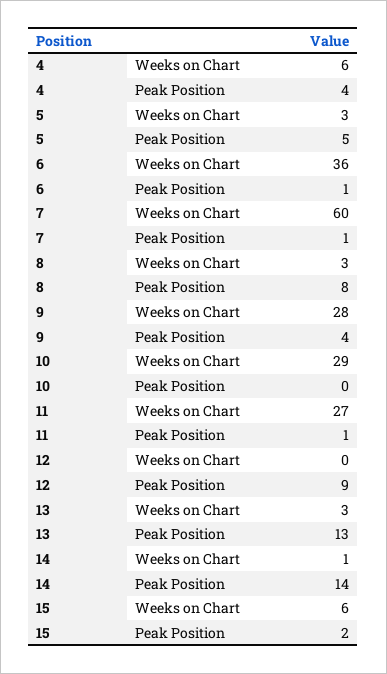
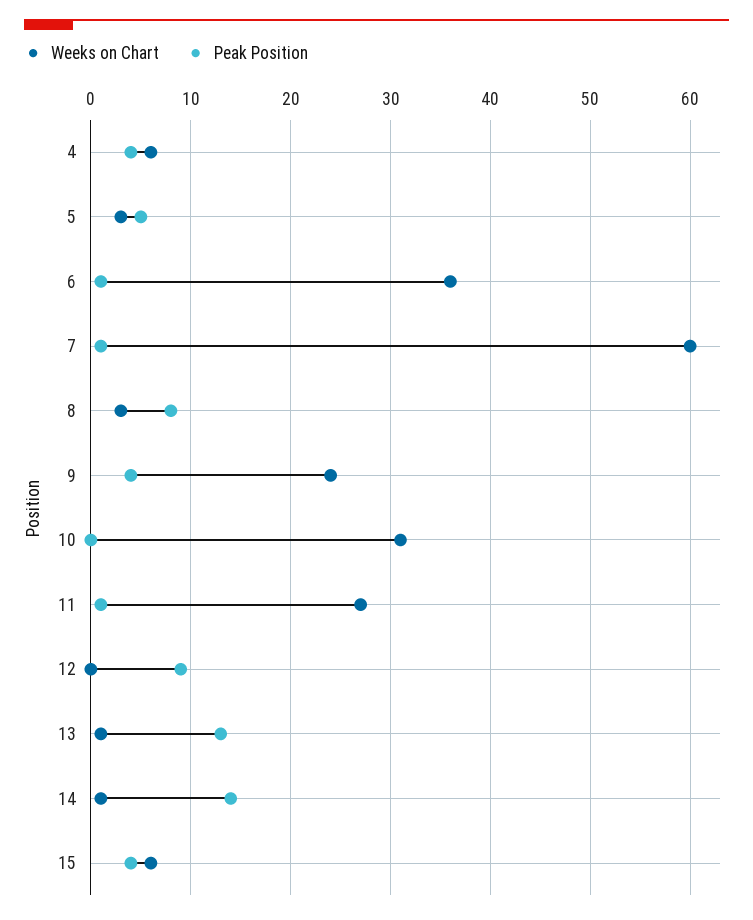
Weeks on Chart, 9: 28 -> 24
Weeks on Chart, 10: 29 -> 31
Weeks on Chart, 13: 3 -> 1
Peak Position, 15: 2 -> 4

